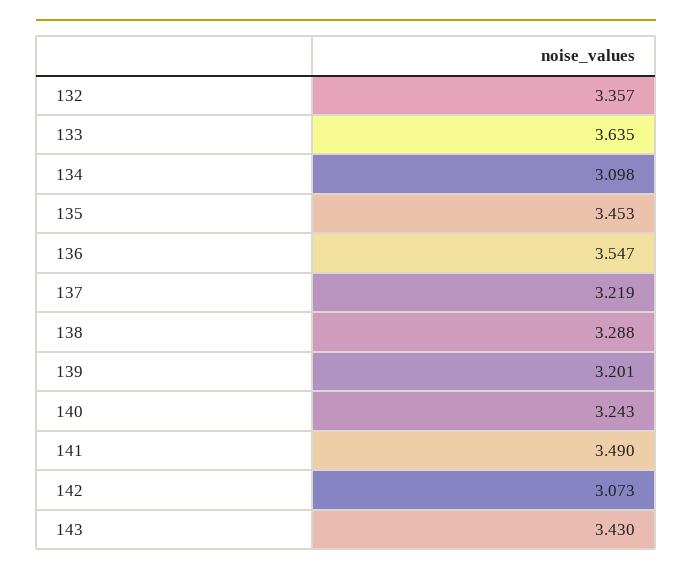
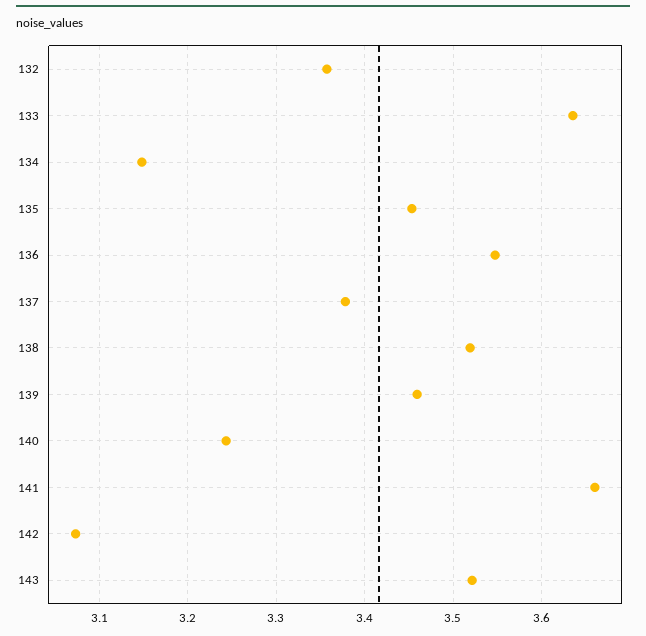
134: 3.098 -> 3.15
137: 3.219 -> 3.38
138: 3.288 -> 3.52
139: 3.201 -> 3.46
141: 3.49 -> 3.66
143: 3.43 -> 3.52

